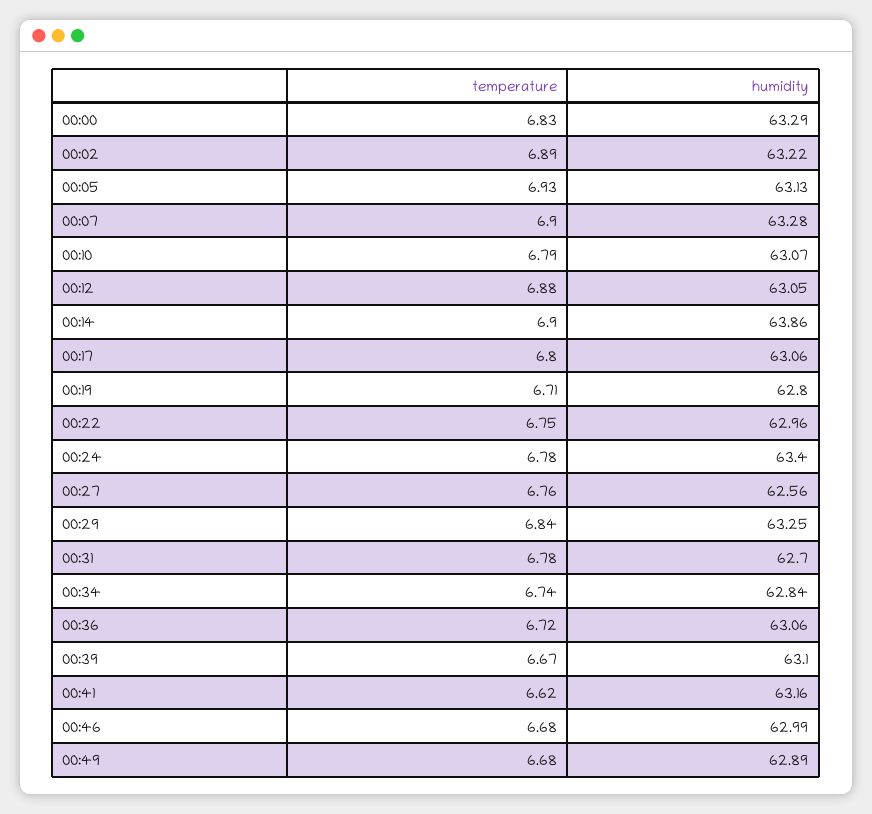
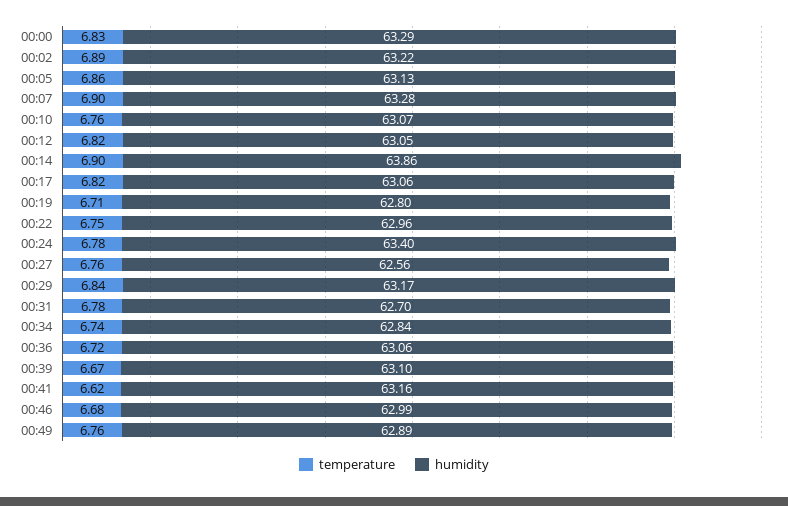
temperature, 00:05: 6.93 -> 6.86
temperature, 00:10: 6.79 -> 6.76
temperature, 00:12: 6.88 -> 6.82
temperature, 00:17: 6.8 -> 6.82
humidity, 00:29: 63.25 -> 63.17
temperature, 00:49: 6.68 -> 6.76

